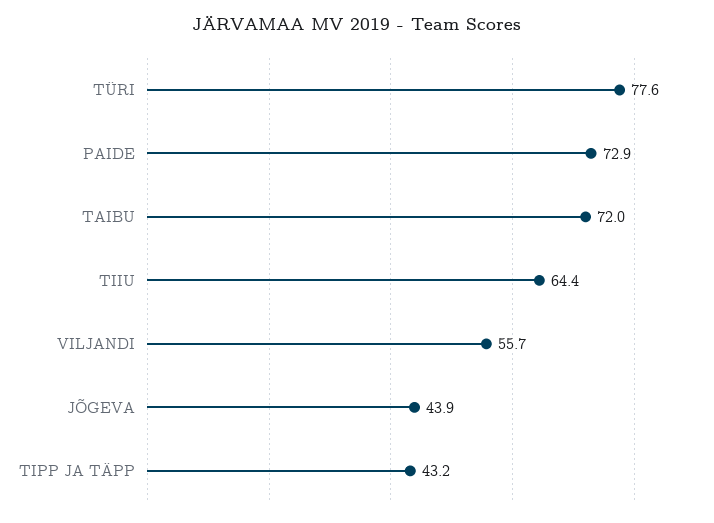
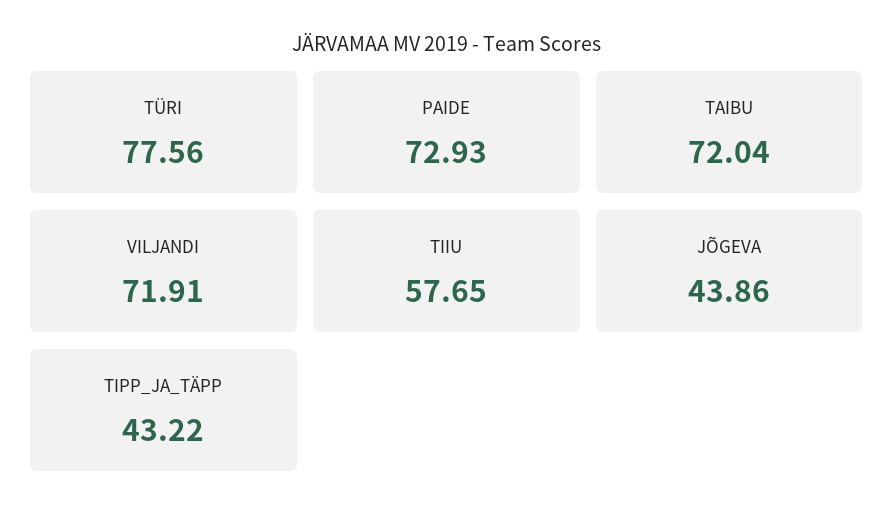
TIIU: 64.4 -> 57.65
VILJANDI: 55.7 -> 71.91

